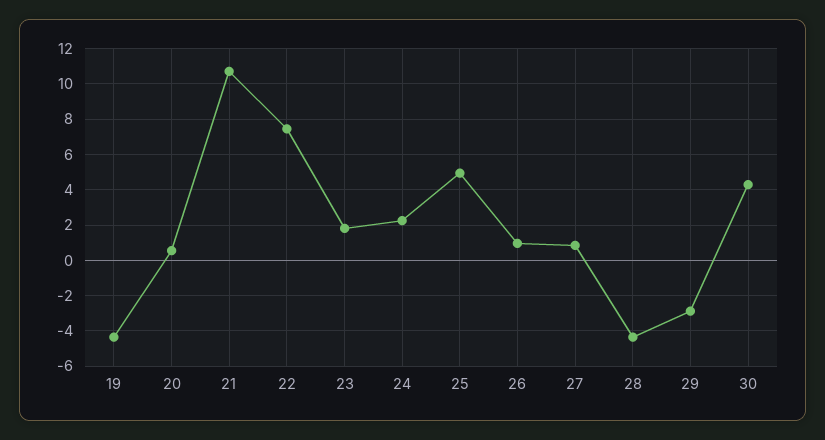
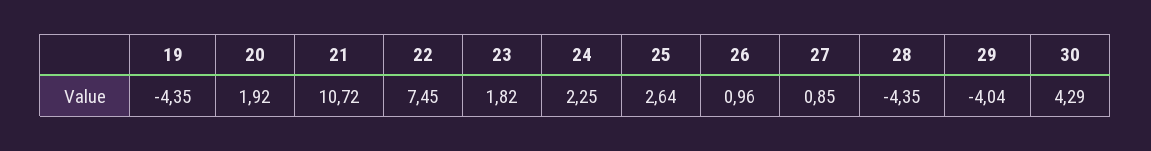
20: 0.5 -> 1.92
25: 5 -> 2.64
29: -3 -> -4.04

